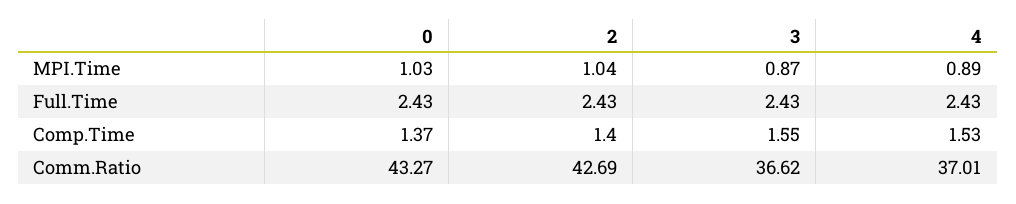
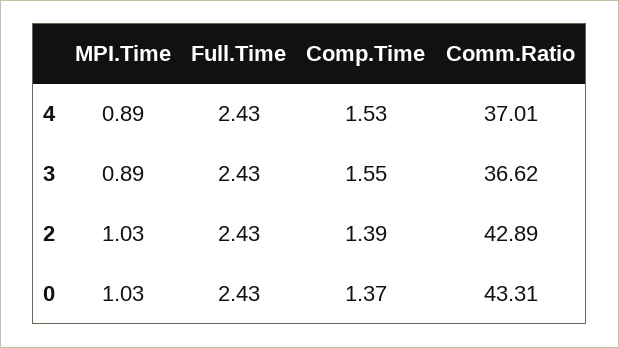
2, MPI.Time: 1.04 -> 1.03
3, MPI.Time: 0.87 -> 0.89
2, Comp.Time: 1.4 -> 1.39
0, Comm.Ratio: 43.27 -> 43.31
2, Comm.Ratio: 42.69 -> 42.89

